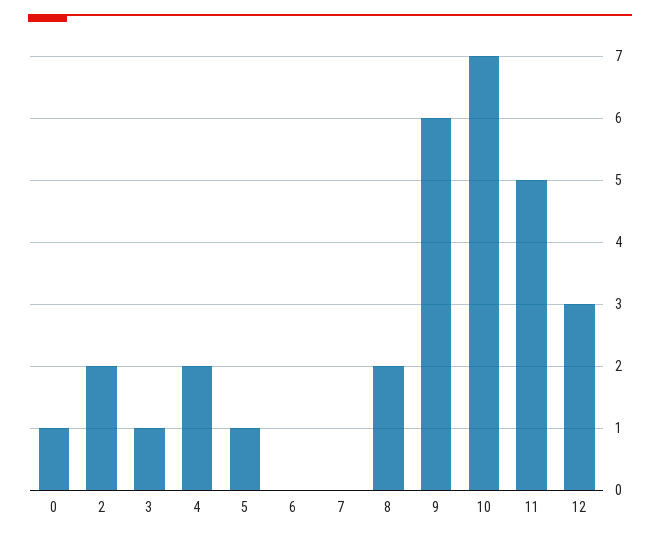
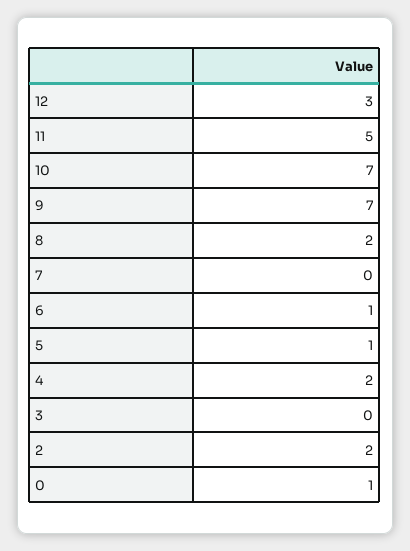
3: 1 -> 0
6: 0 -> 1
9: 6 -> 7

